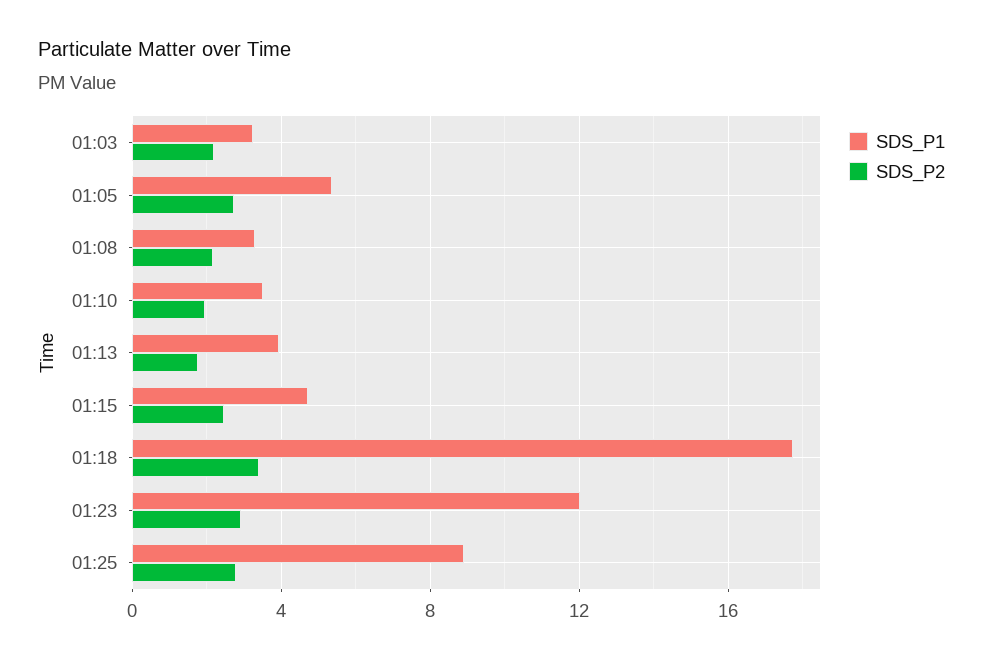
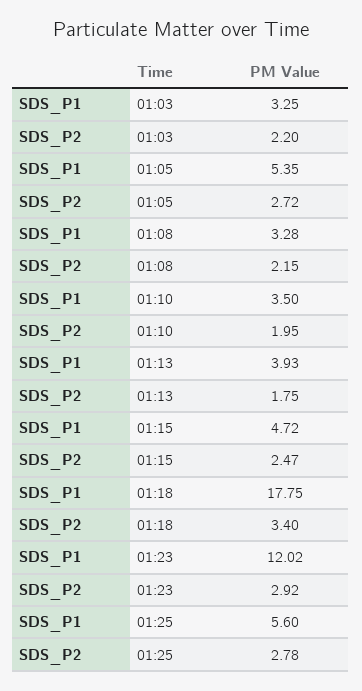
SDS_P1, 01:25: 9 -> 5.6

